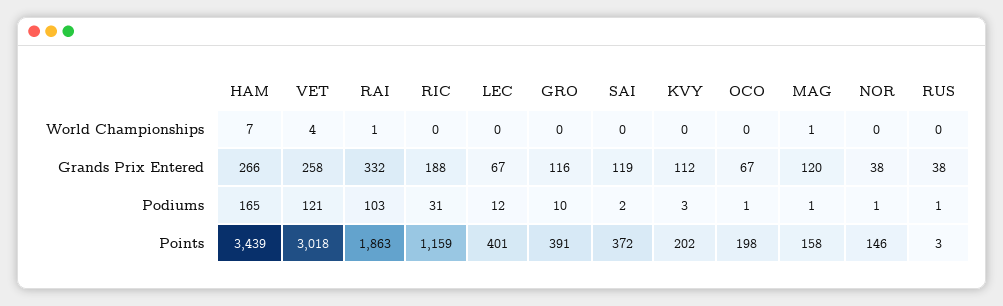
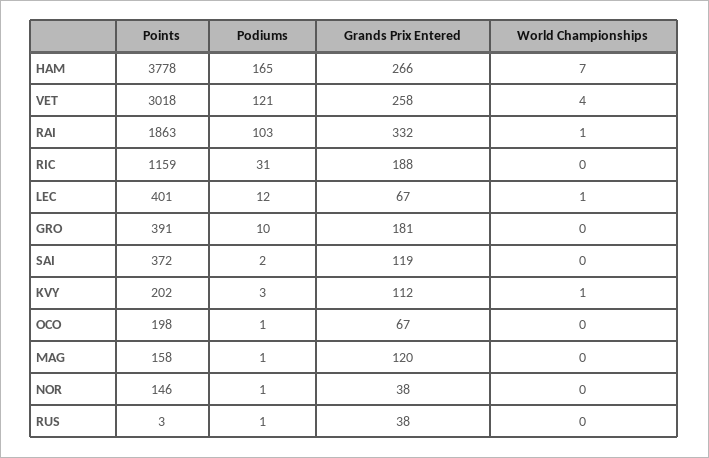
LEC, World Championships: 0 -> 1
KVY, World Championships: 0 -> 1
MAG, World Championships: 1 -> 0
GRO, Grands Prix Entered: 116 -> 181
HAM, Points: 3439 -> 3778

